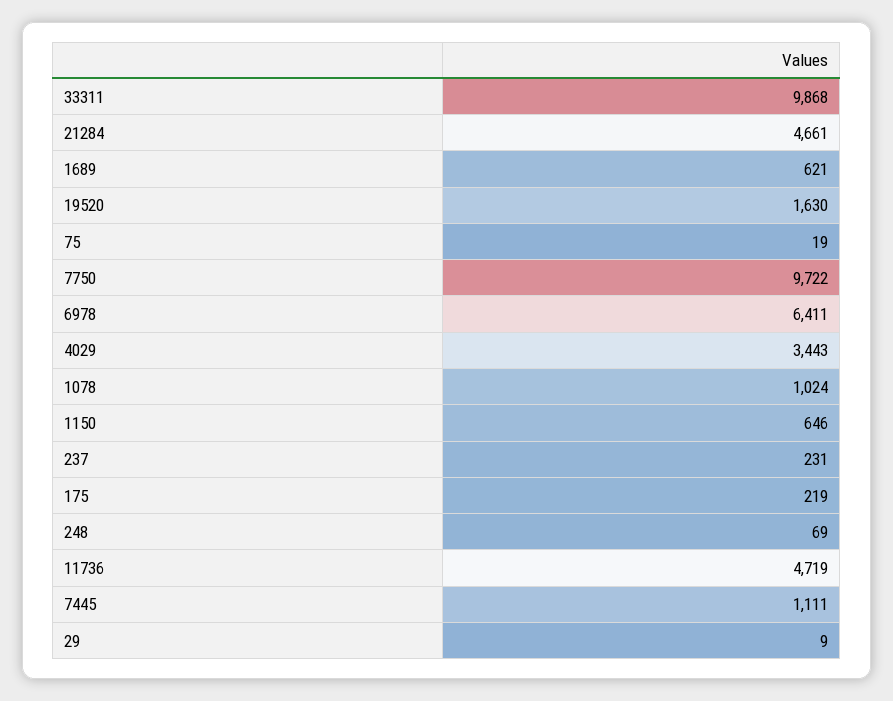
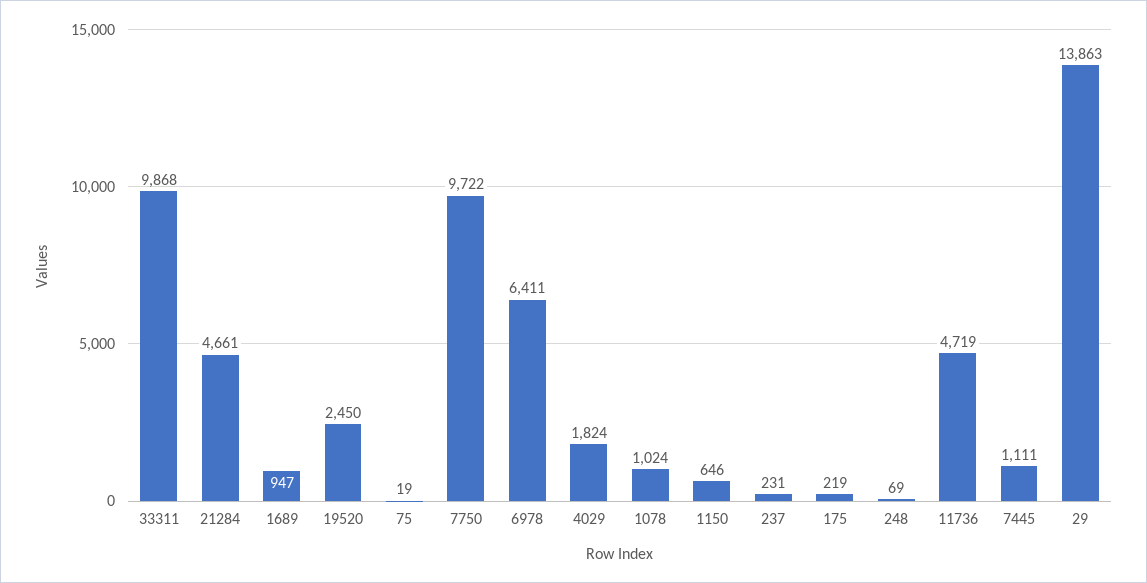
1689: 621 -> 947
19520: 1630 -> 2450
4029: 3443 -> 1824
29: 9 -> 13863

